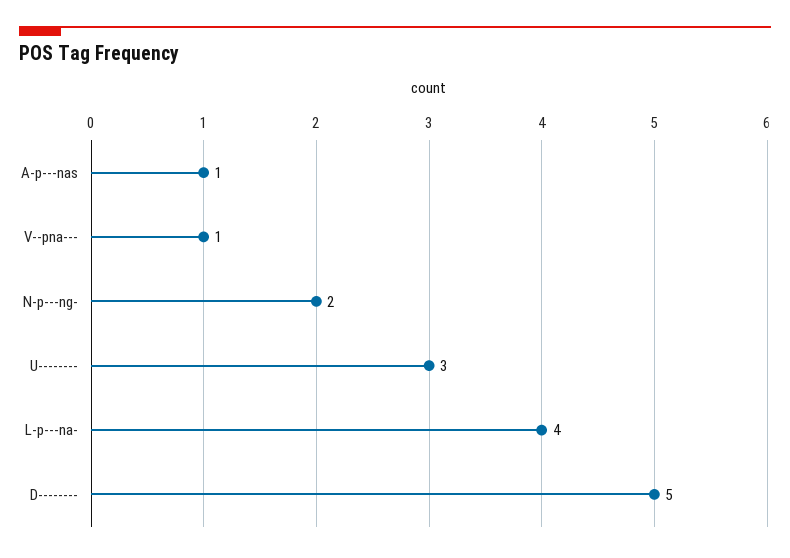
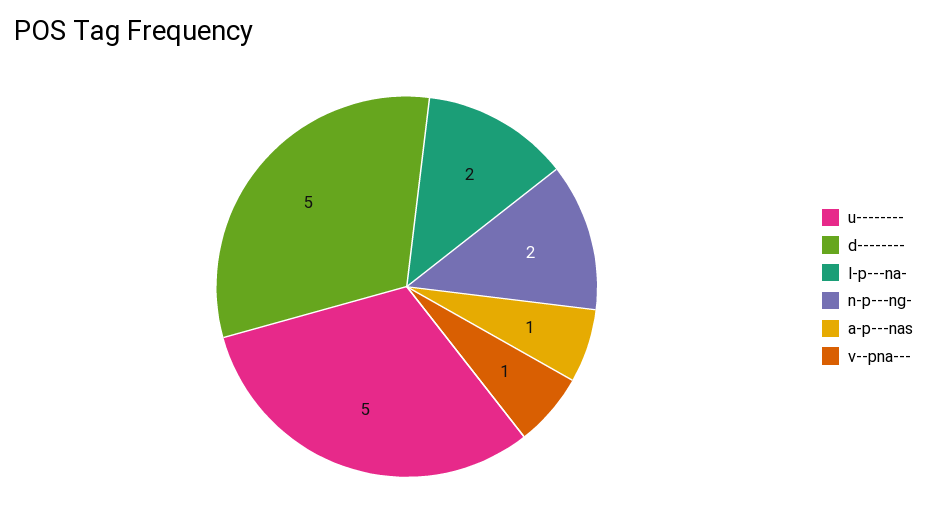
U--------: 3 -> 5
L-p---na-: 4 -> 2

